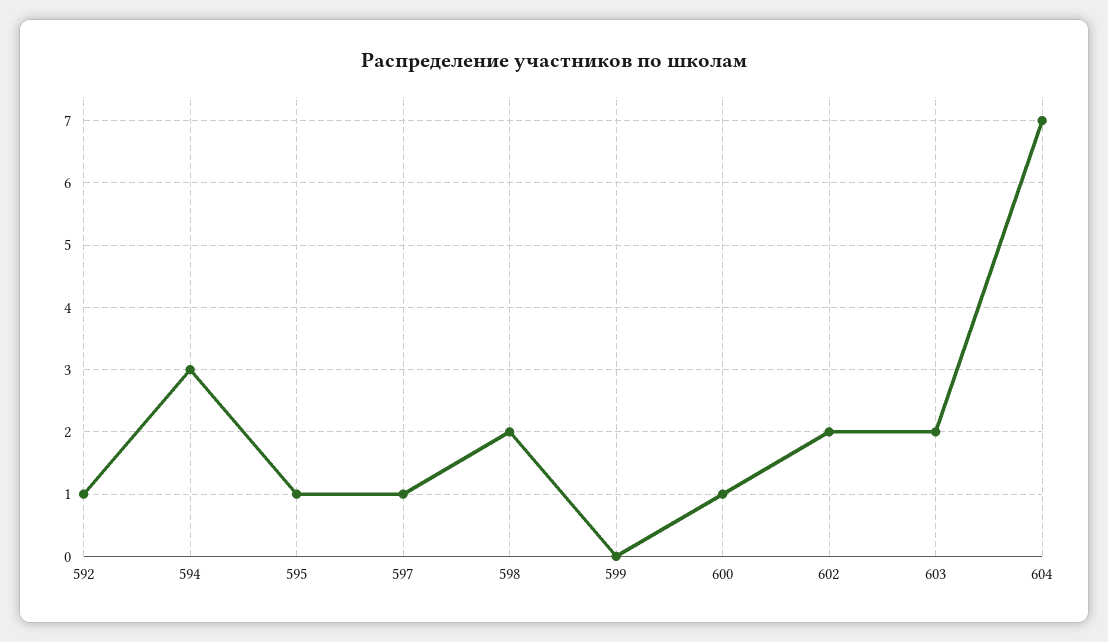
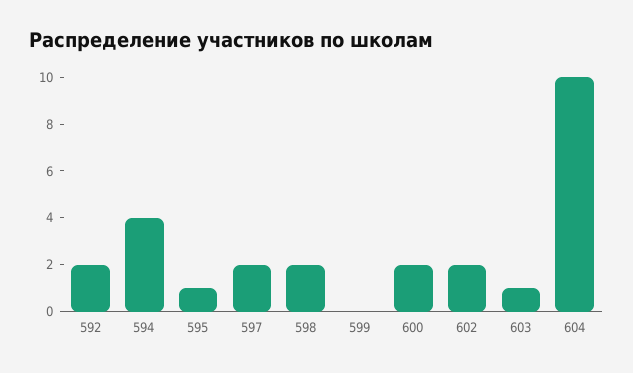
592: 1 -> 2
594: 3 -> 4
597: 1 -> 2
600: 1 -> 2
603: 2 -> 1
604: 7 -> 10

